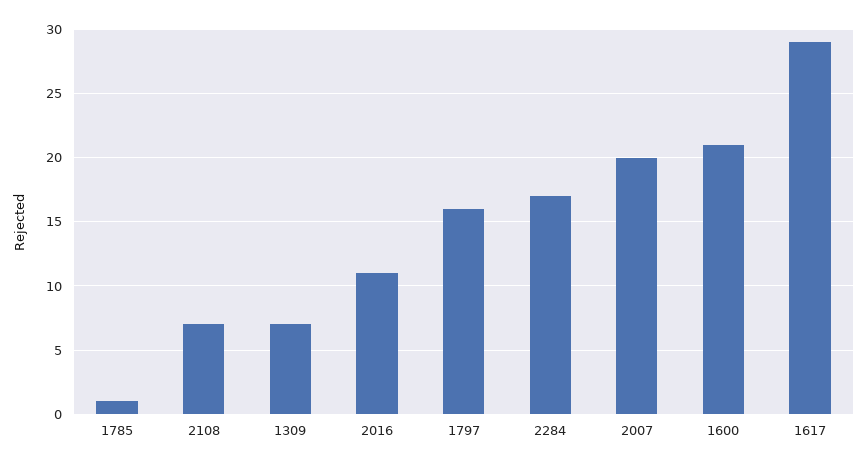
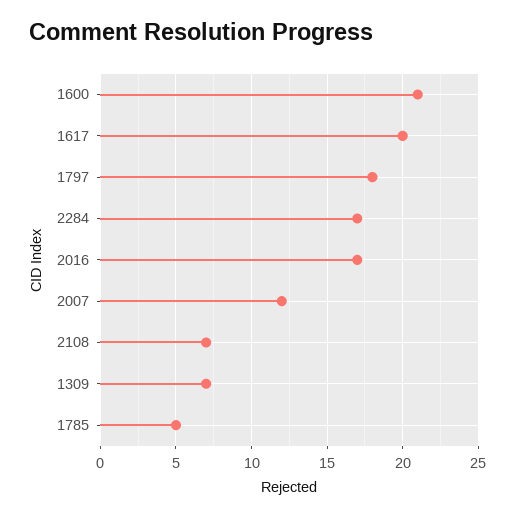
1785: 1 -> 5
2016: 11 -> 17
1797: 16 -> 18
2007: 20 -> 12
1617: 29 -> 20

